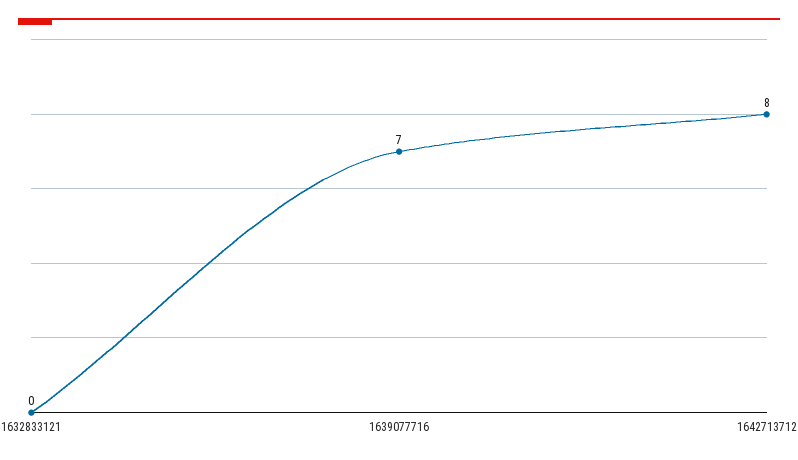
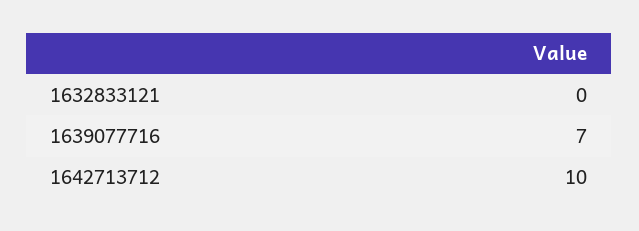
1642713712: 8 -> 10

